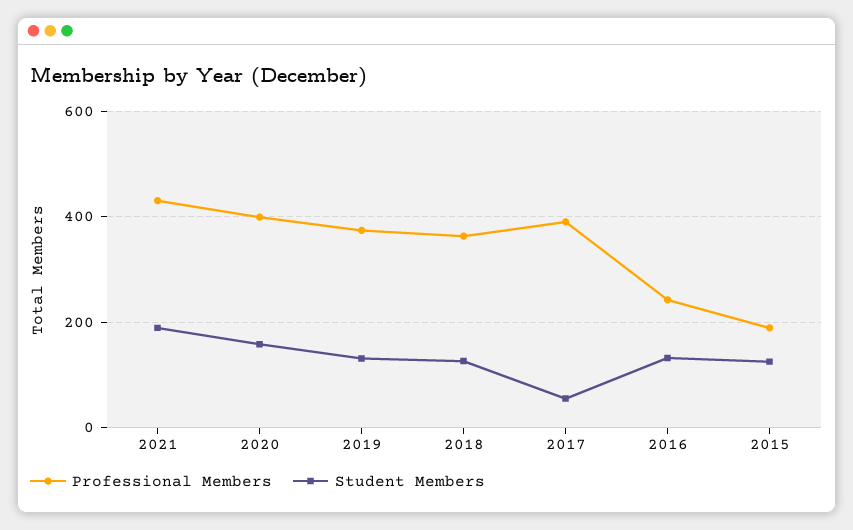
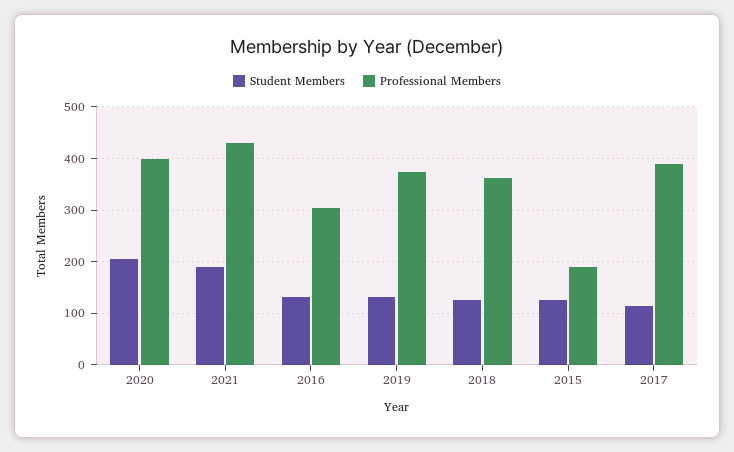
Student Members, 2020: 160 -> 200
Student Members, 2017: 60 -> 120
Professional Members, 2016: 240 -> 300

